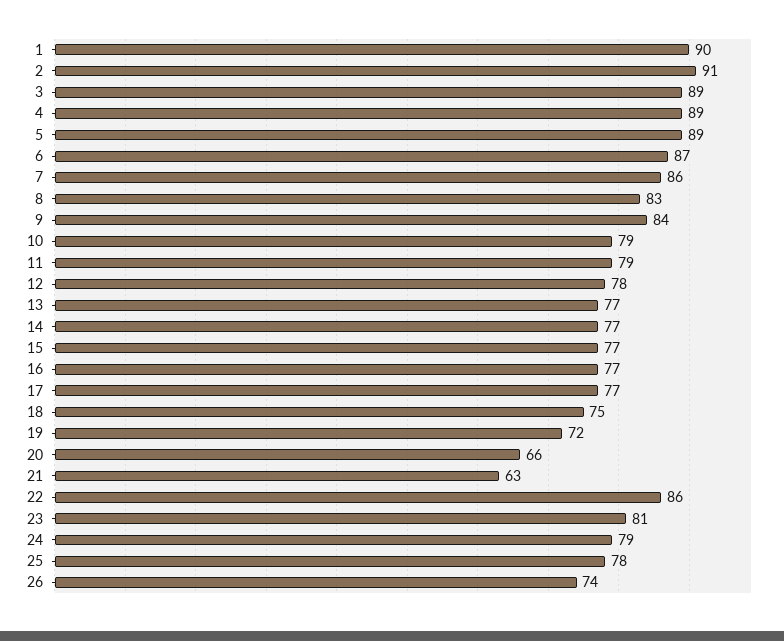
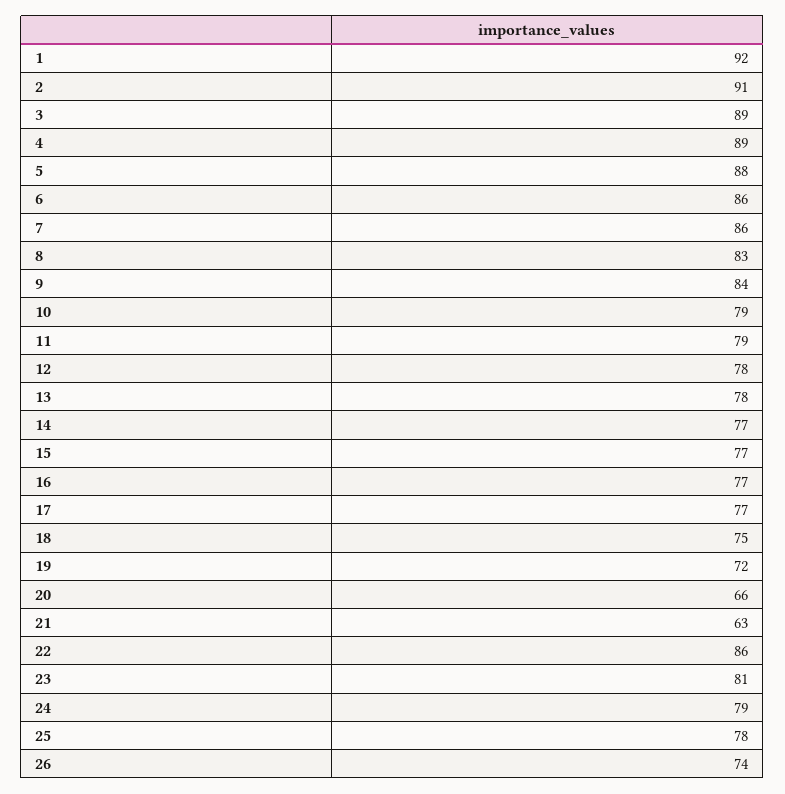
1: 90 -> 92
5: 89 -> 88
6: 87 -> 86
13: 77 -> 78

